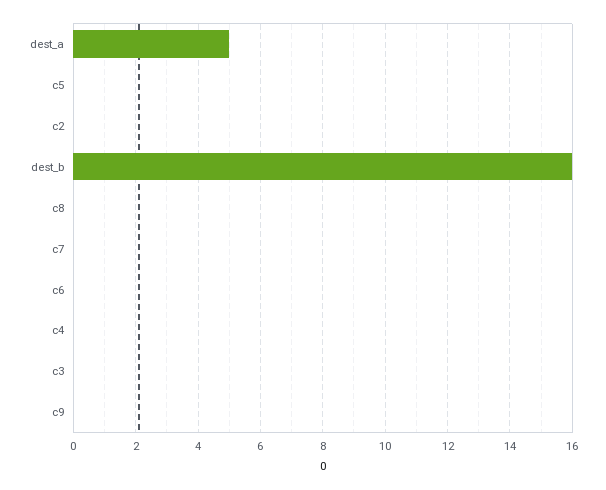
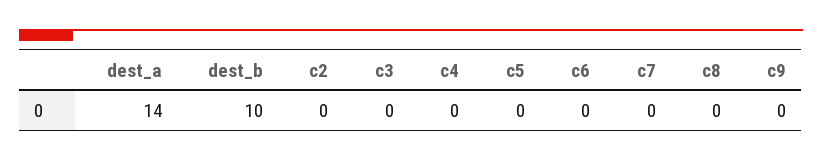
dest_a: 5 -> 14
dest_b: 16 -> 10

